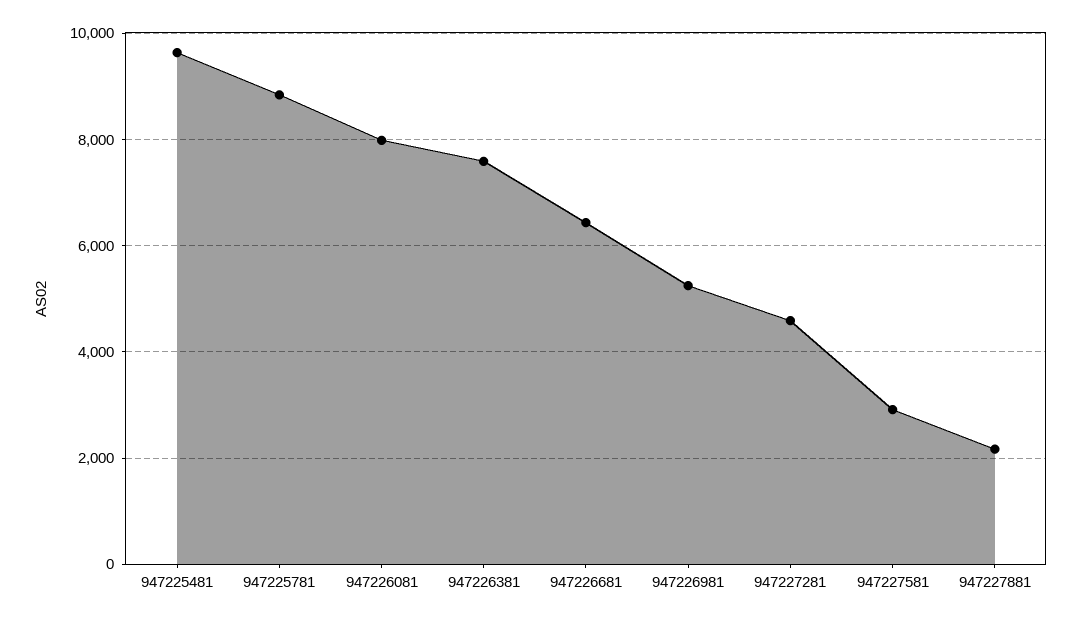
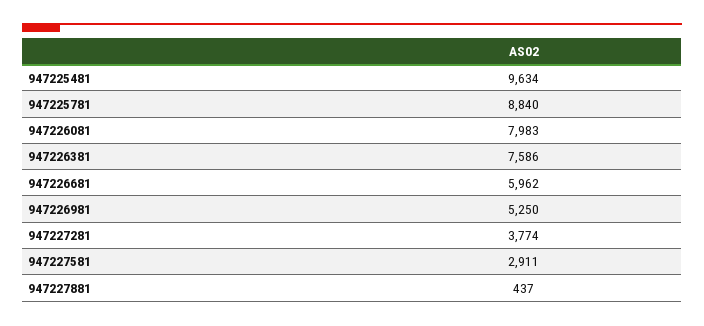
947226681: 6400 -> 5962
947227281: 4600 -> 3774
947227881: 2200 -> 437

